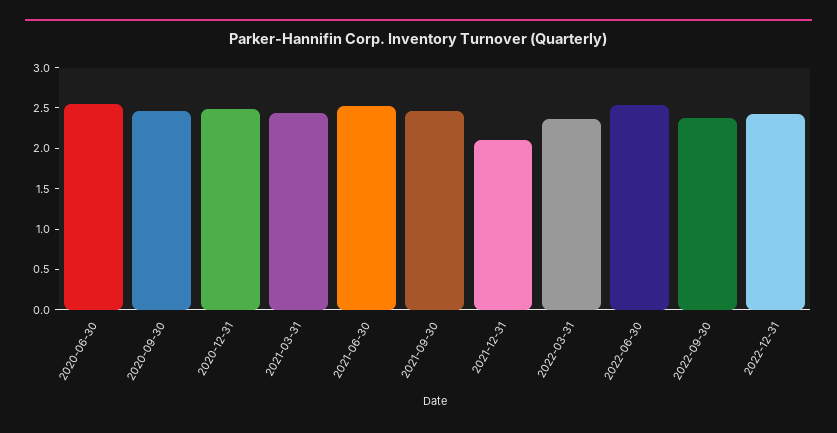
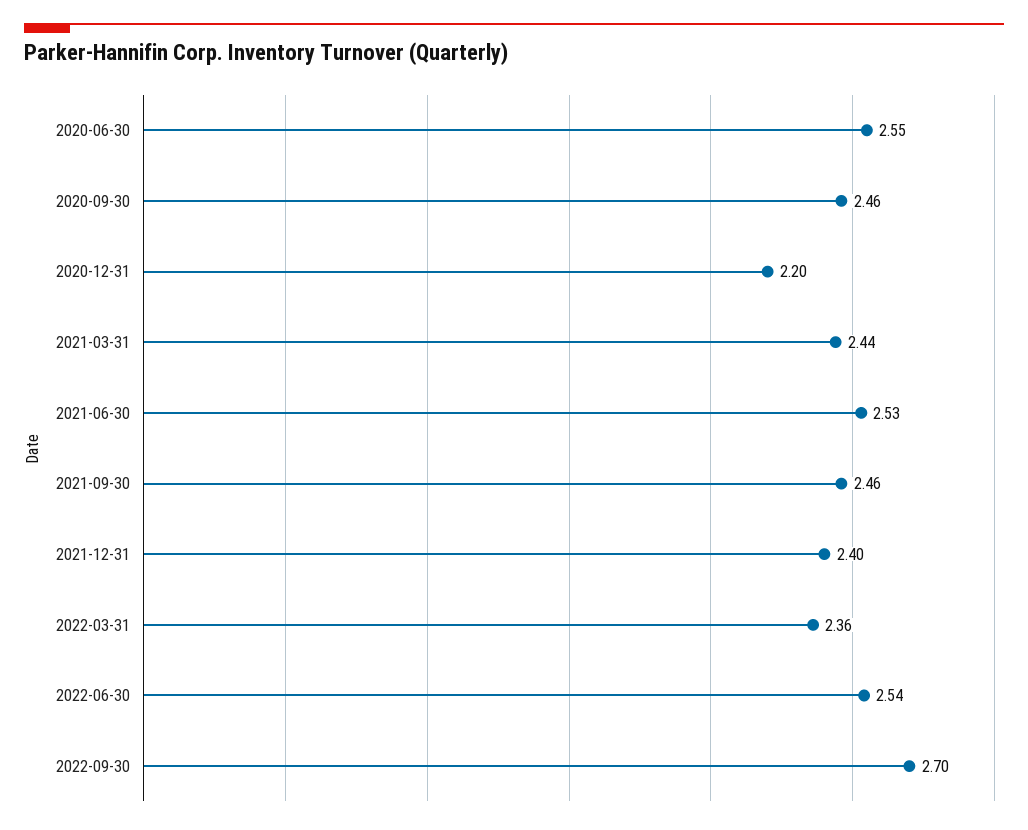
2020-12-31: 2.5 -> 2.2
2021-12-31: 2.1 -> 2.4
2022-09-30: 2.4 -> 2.7
2022-12-31: 2.4 -> none

